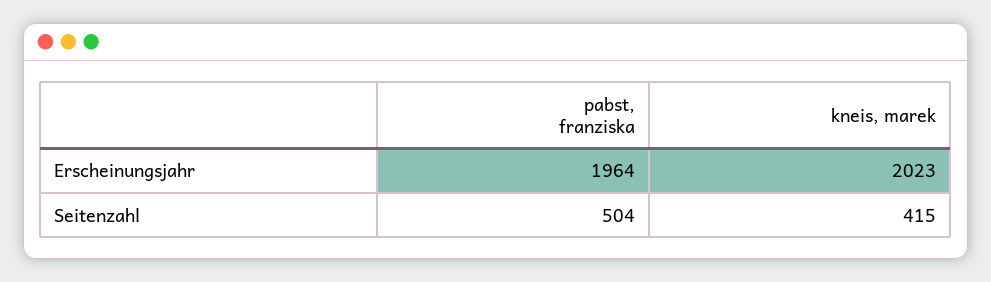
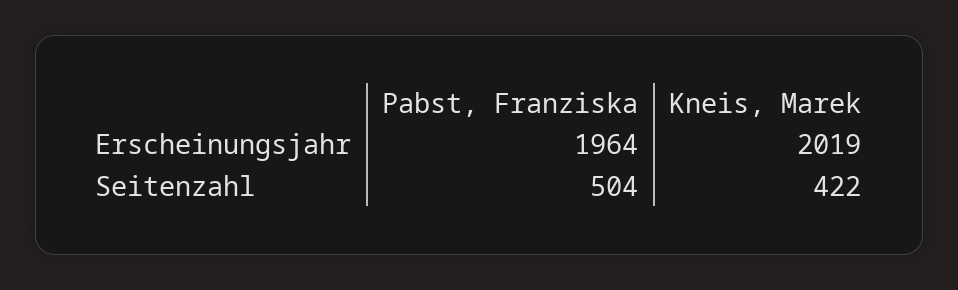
kneis, marek, Erscheinungsjahr: 2023 -> 2019
kneis, marek, Seitenzahl: 415 -> 422

